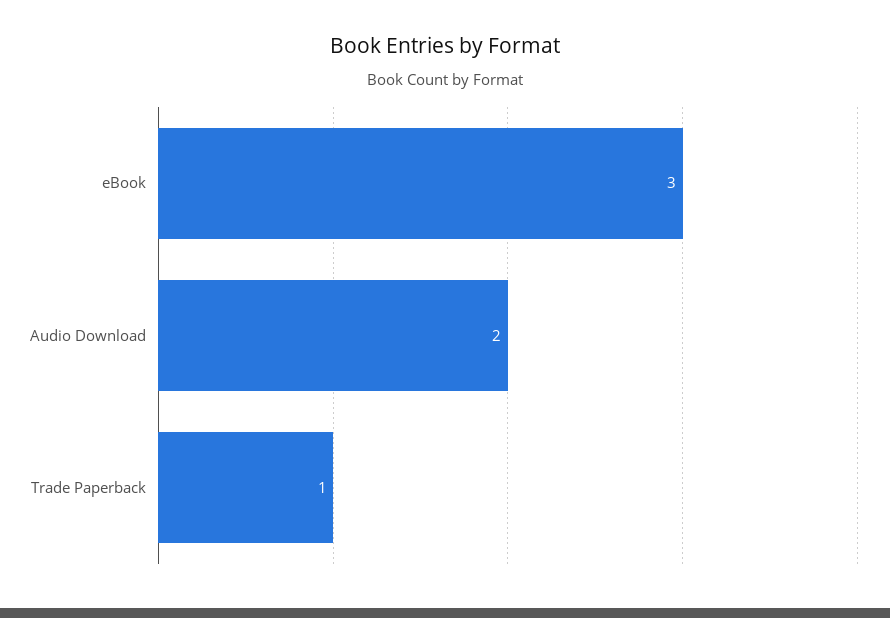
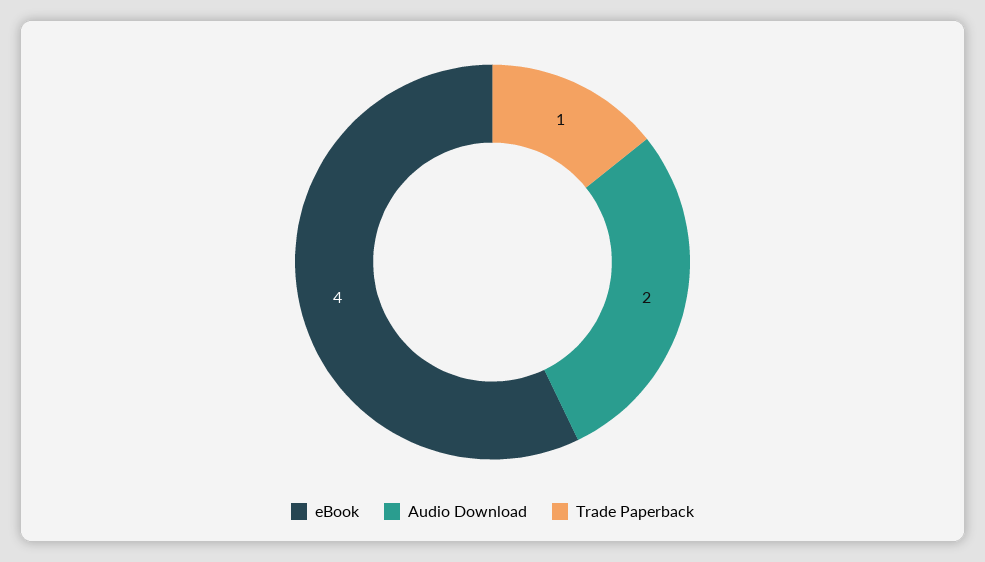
eBook: 3 -> 4

